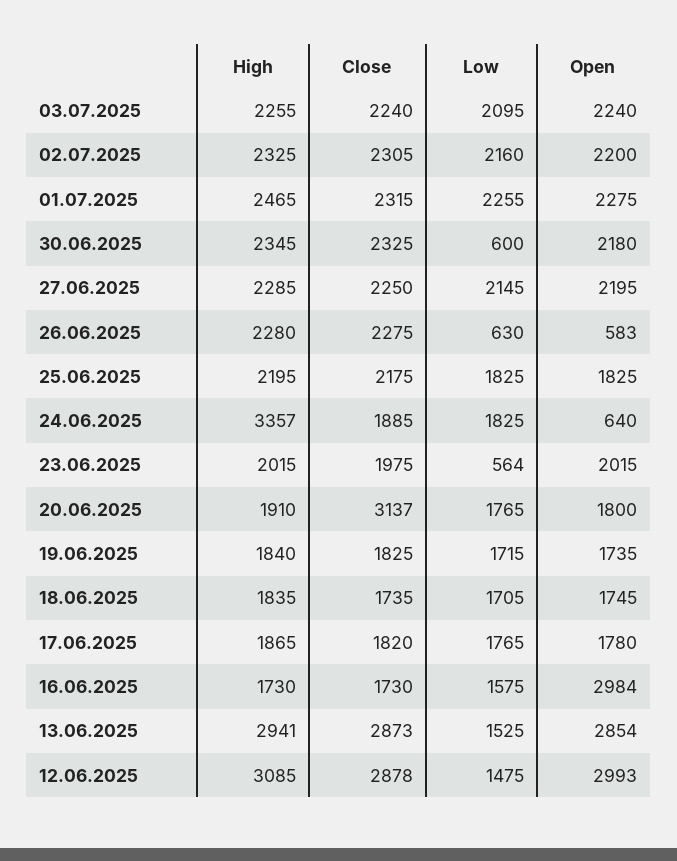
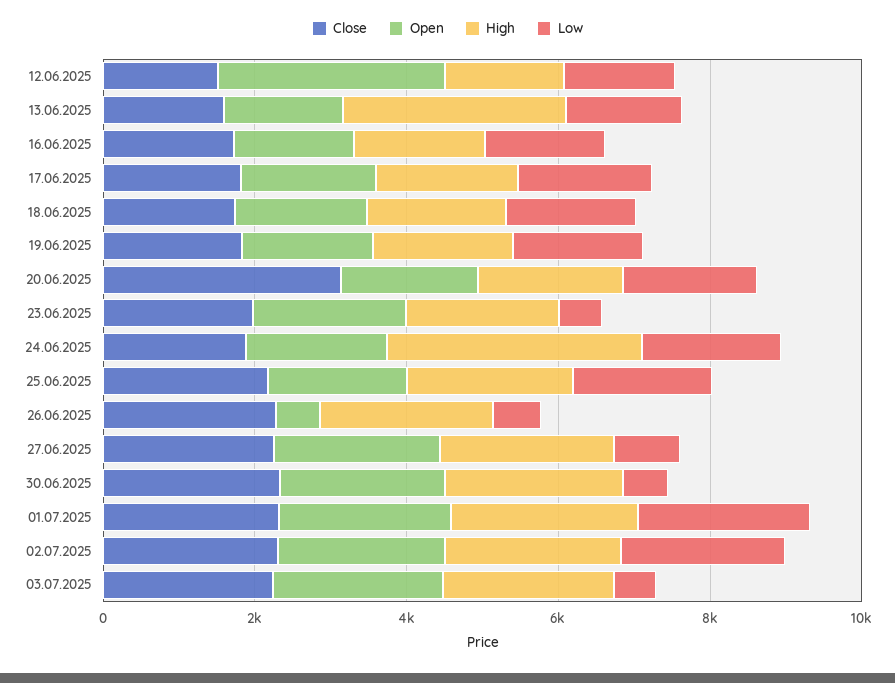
Low, 03.07.2025: 2095 -> 500
Low, 27.06.2025: 2145 -> 1000
Open, 24.06.2025: 640 -> 2000
Open, 16.06.2025: 2984 -> 1500
Close, 13.06.2025: 2873 -> 1500
Open, 13.06.2025: 2854 -> 1500
High, 12.06.2025: 3085 -> 1500
Close, 12.06.2025: 2878 -> 1500

